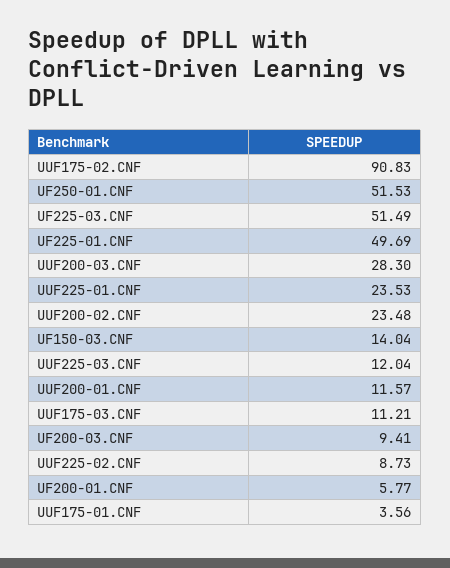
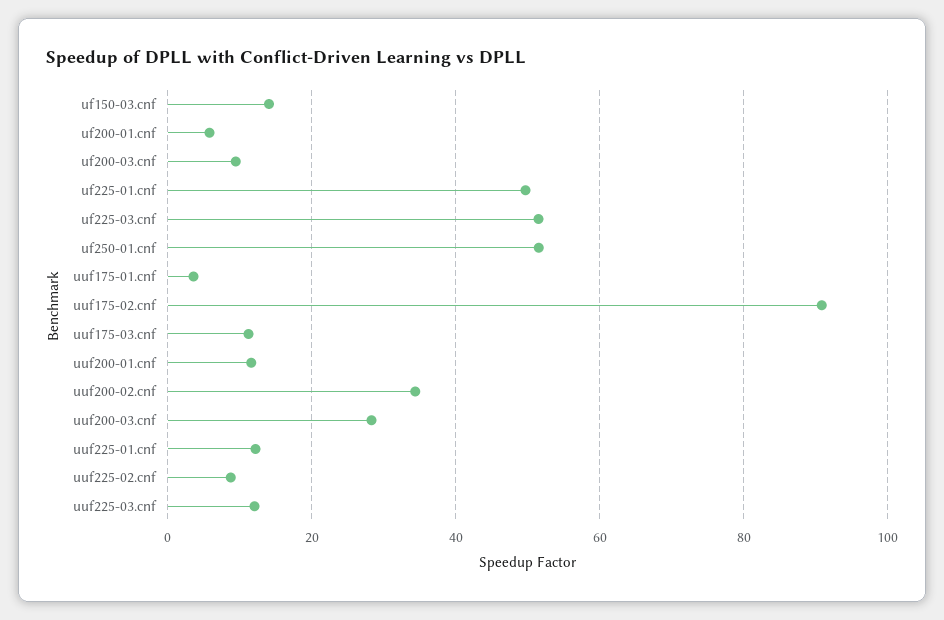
UUF225-01.CNF: 23.53 -> 12
UUF200-02.CNF: 23.48 -> 34

